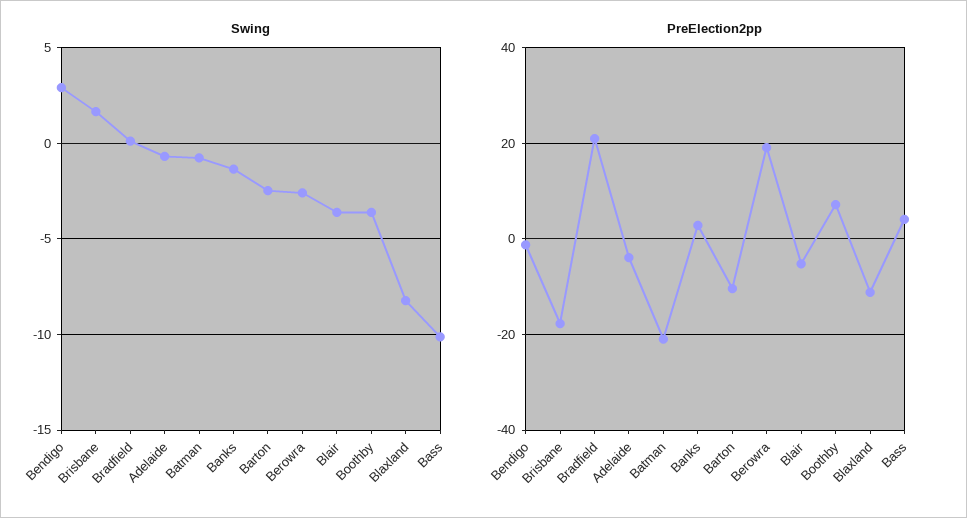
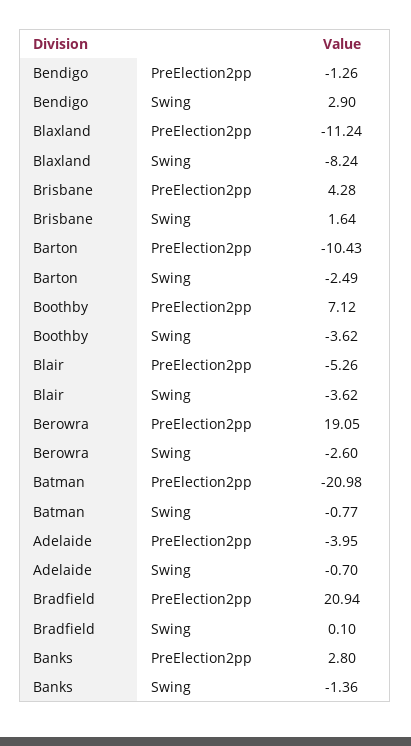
Swing, Bass: -10 -> none
PreElection2pp, Brisbane: -18 -> 4.28
PreElection2pp, Bass: 4 -> none

